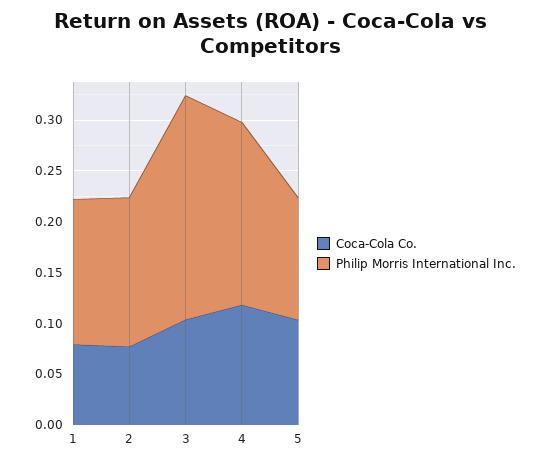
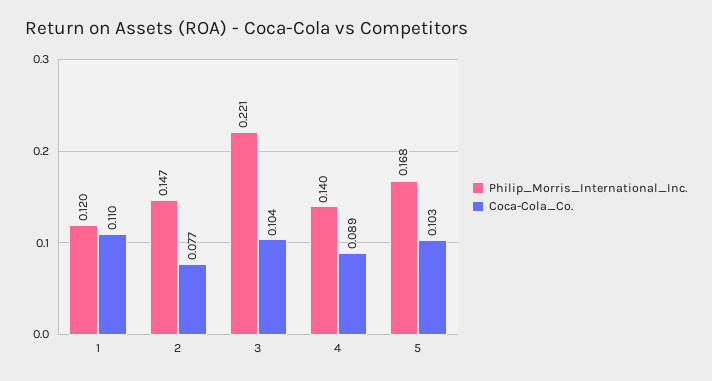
Coca-Cola Co., 1: 0.08 -> 0.11
Philip Morris International Inc., 1: 0.14 -> 0.12
Coca-Cola Co., 4: 0.12 -> 0.089
Philip Morris International Inc., 4: 0.18 -> 0.14
Philip Morris International Inc., 5: 0.12 -> 0.168

